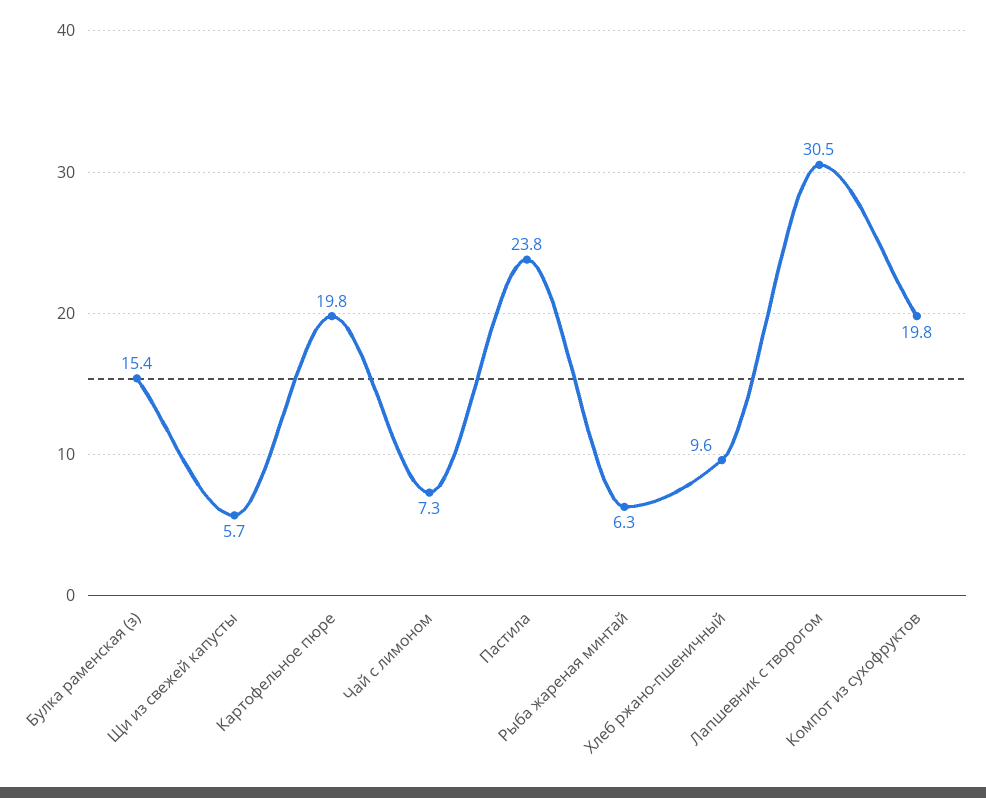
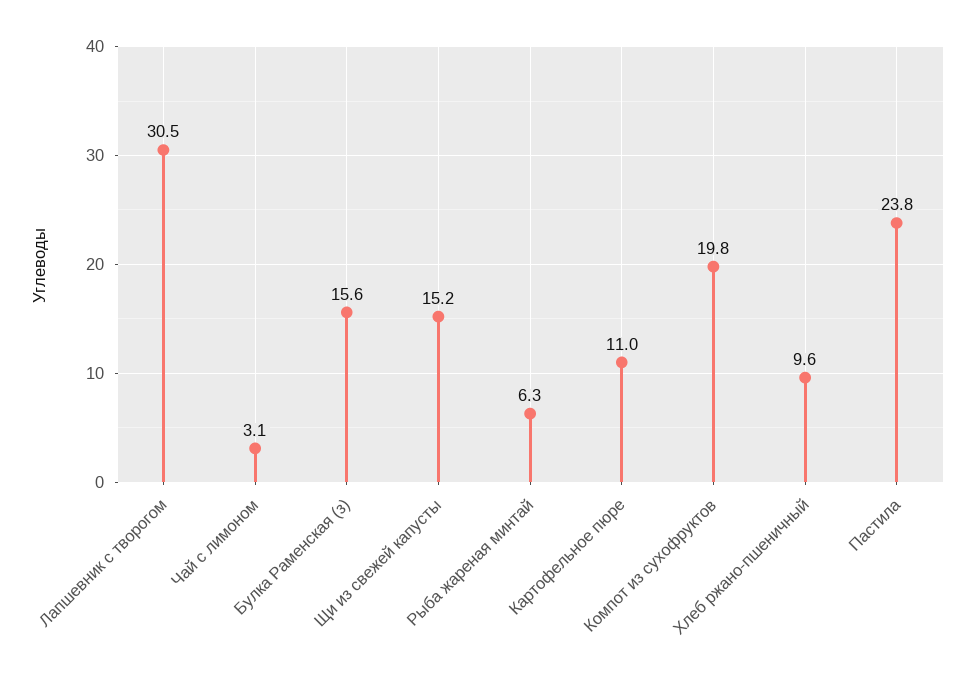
Булка раменская (з): 15.4 -> 15.6
Щи из свежей капусты: 5.7 -> 15.2
Картофельное пюре: 19.8 -> 11
Чай с лимоном: 7.3 -> 3.1

